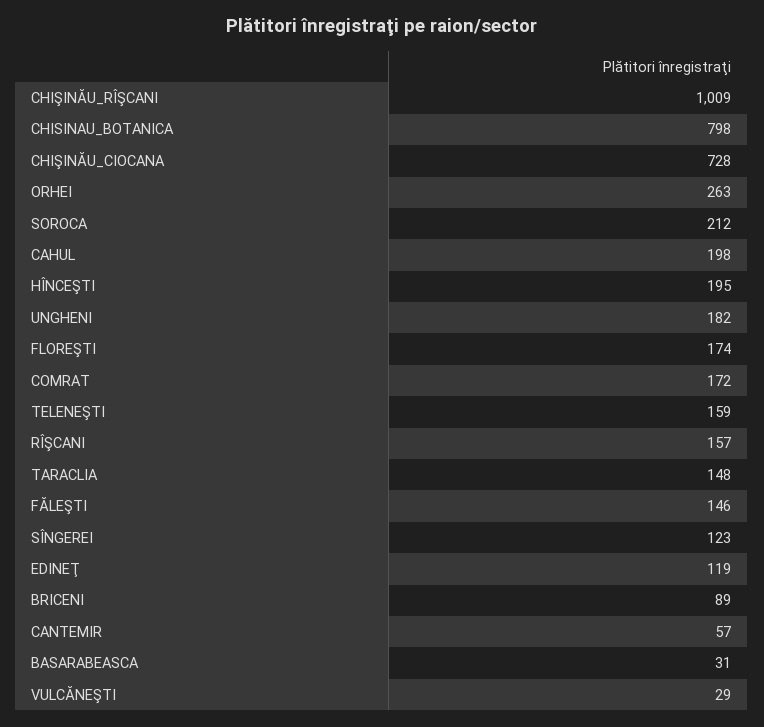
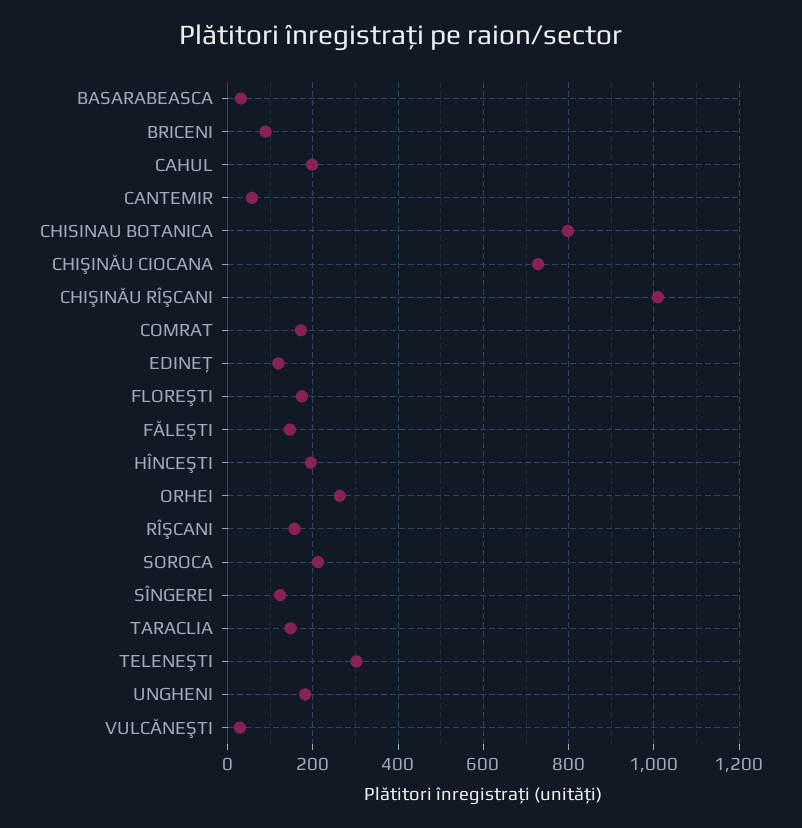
TELENEŞTI: 159 -> 300

